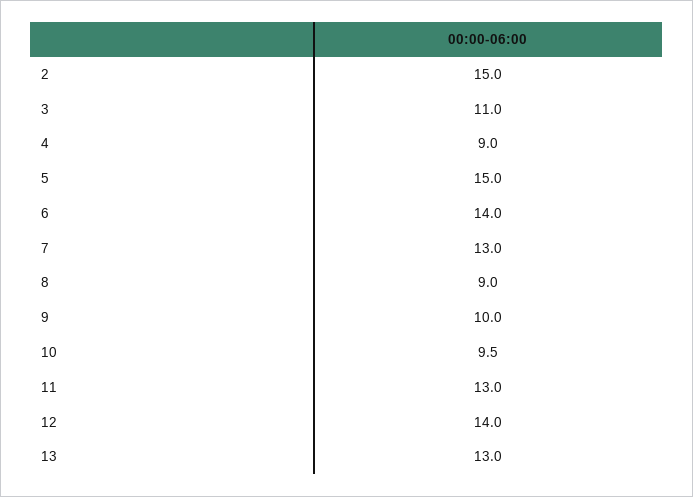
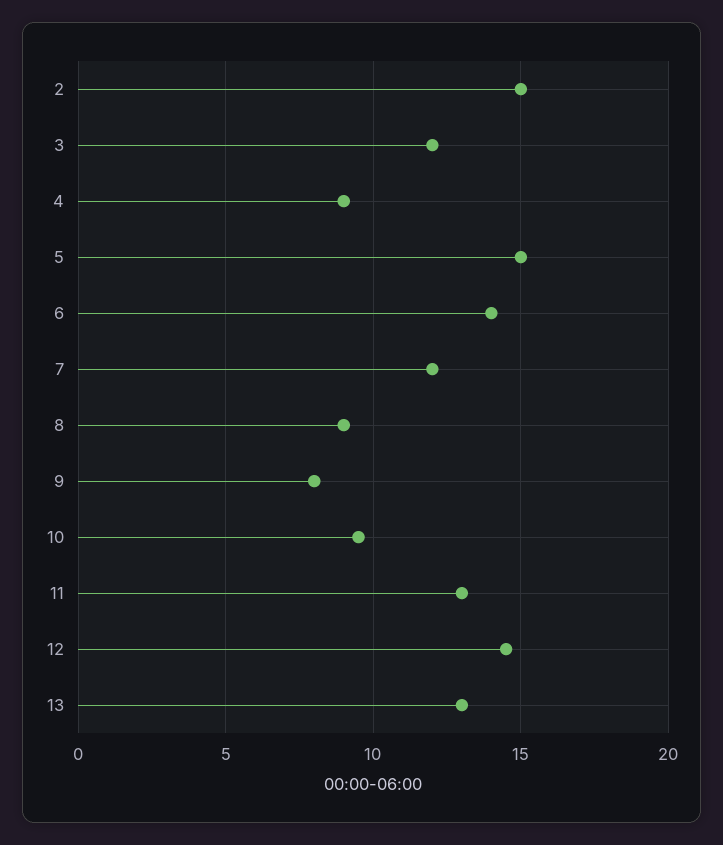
3: 11 -> 12
7: 13 -> 12
9: 10 -> 8
12: 14 -> 14.5

